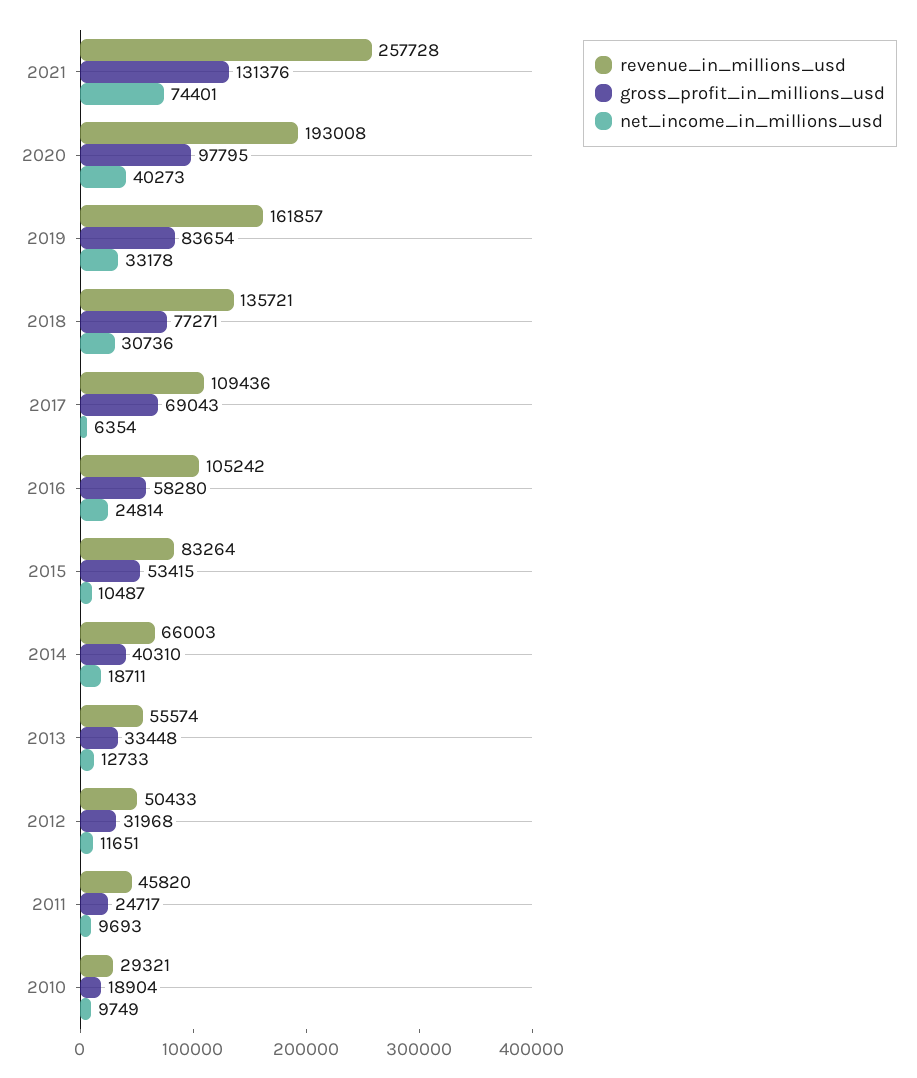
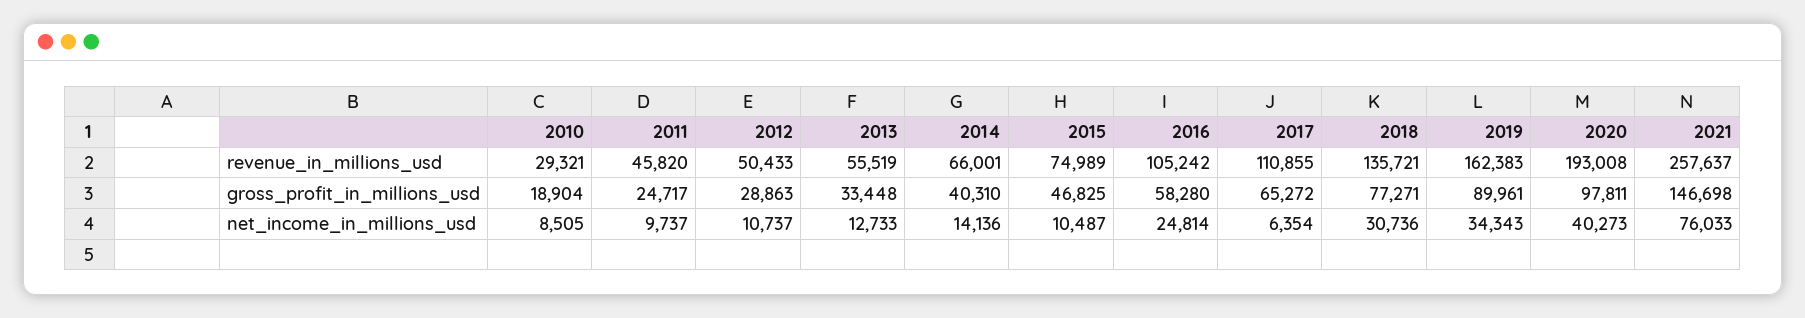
revenue_in_millions_usd, 2021: 257728 -> 257637
gross_profit_in_millions_usd, 2021: 131376 -> 146698
net_income_in_millions_usd, 2021: 74401 -> 76033
gross_profit_in_millions_usd, 2020: 97795 -> 97811
revenue_in_millions_usd, 2019: 161857 -> 162383
gross_profit_in_millions_usd, 2019: 83654 -> 89961
net_income_in_millions_usd, 2019: 33178 -> 34343
revenue_in_millions_usd, 2017: 109436 -> 110855
gross_profit_in_millions_usd, 2017: 69043 -> 65272
revenue_in_millions_usd, 2015: 83264 -> 74989
gross_profit_in_millions_usd, 2015: 53415 -> 46825
revenue_in_millions_usd, 2014: 66003 -> 66001
net_income_in_millions_usd, 2014: 18711 -> 14136
revenue_in_millions_usd, 2013: 55574 -> 55519
gross_profit_in_millions_usd, 2012: 31968 -> 28863
net_income_in_millions_usd, 2012: 11651 -> 10737
net_income_in_millions_usd, 2011: 9693 -> 9737
net_income_in_millions_usd, 2010: 9749 -> 8505

